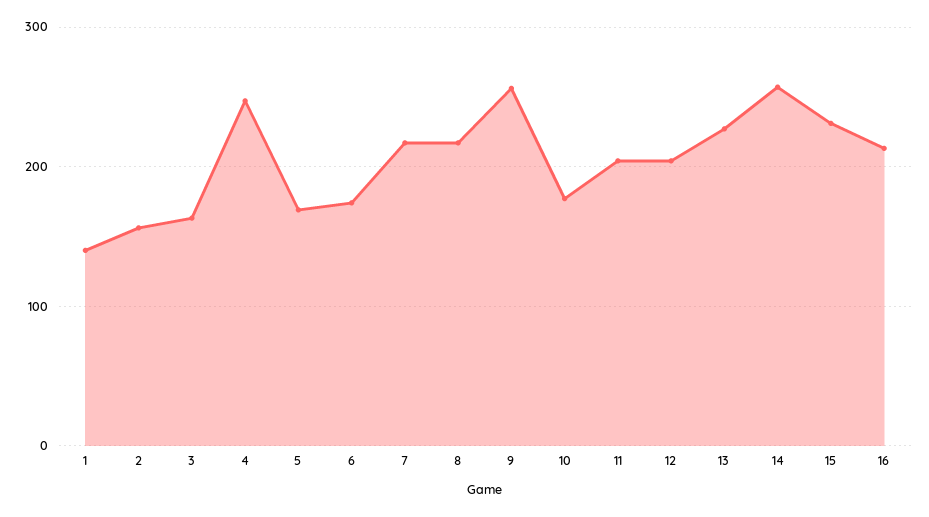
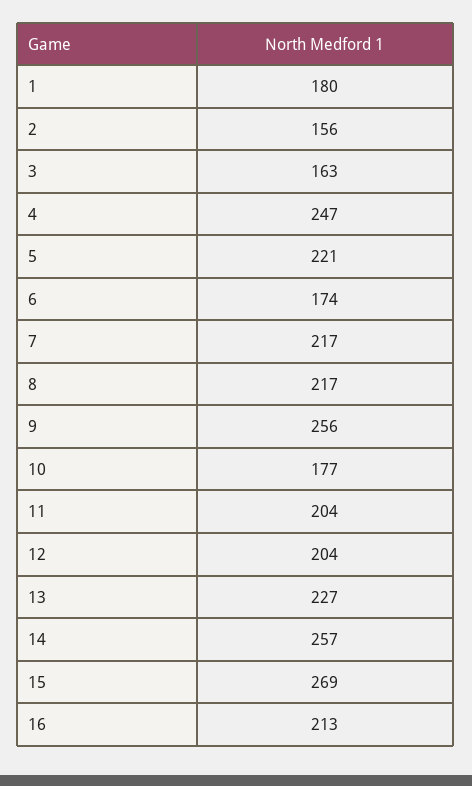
1: 140 -> 180
5: 170 -> 221
15: 230 -> 269

